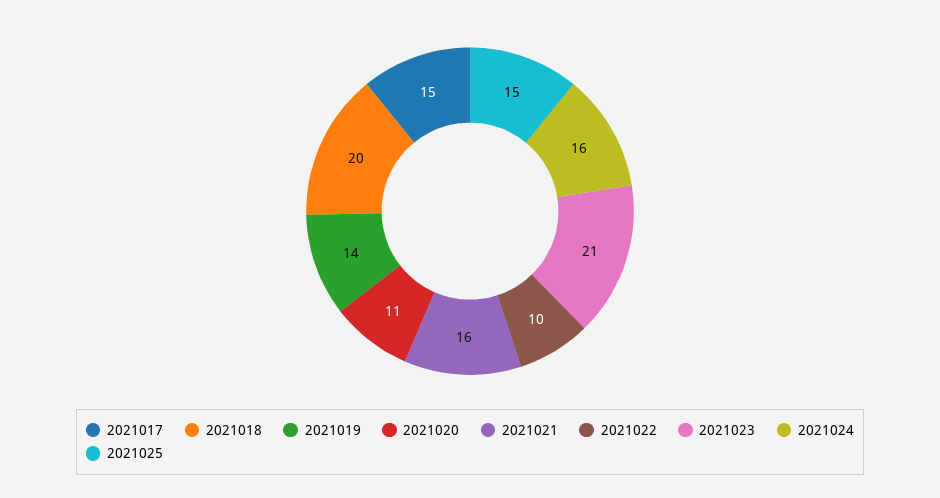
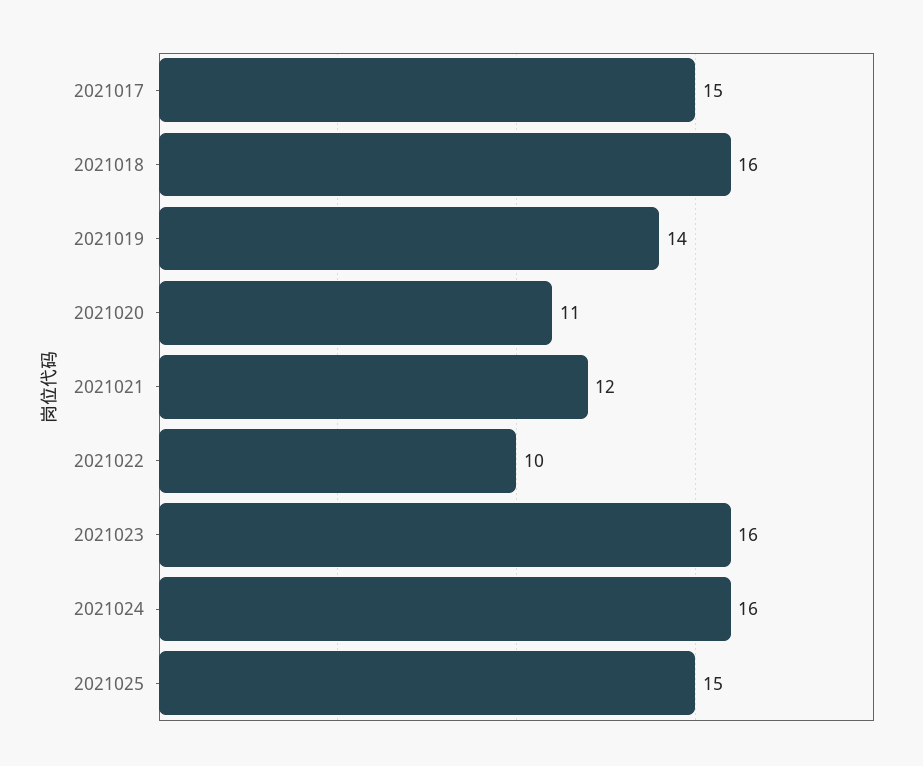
2021018: 20 -> 16
2021021: 16 -> 12
2021023: 21 -> 16

